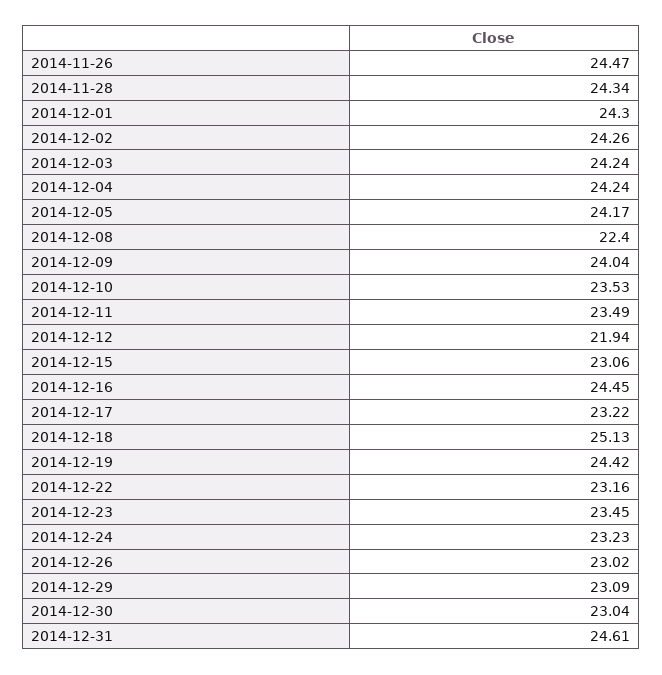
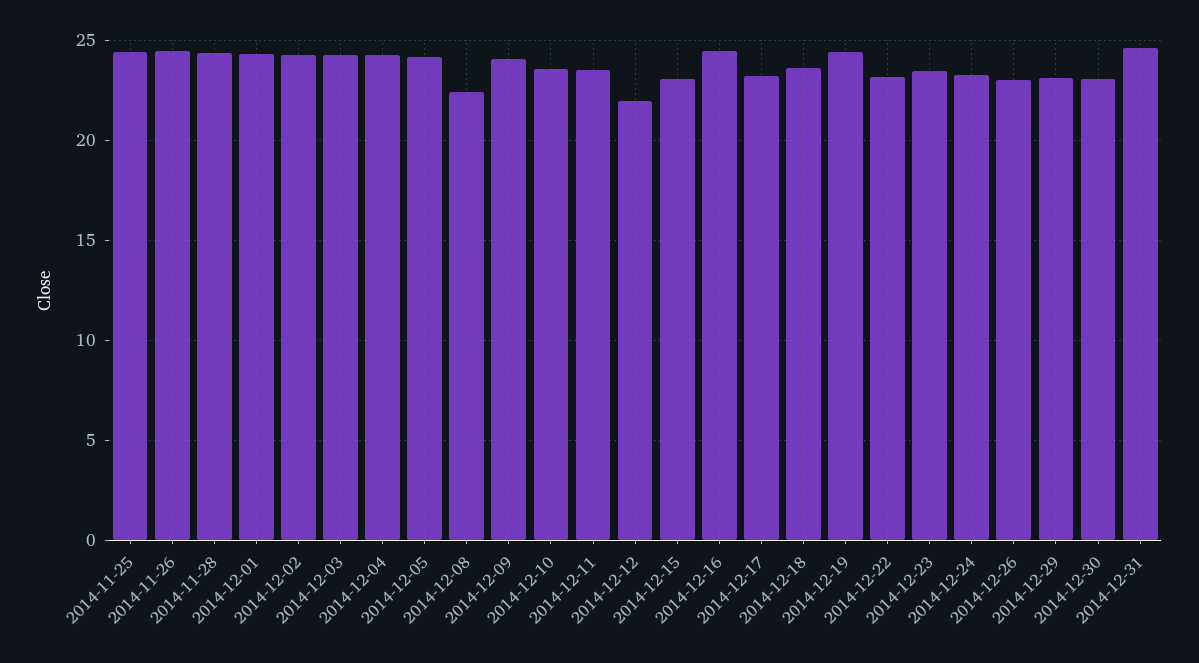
2014-12-18: 25.13 -> 23.5
2014-11-25: none -> 24.5

